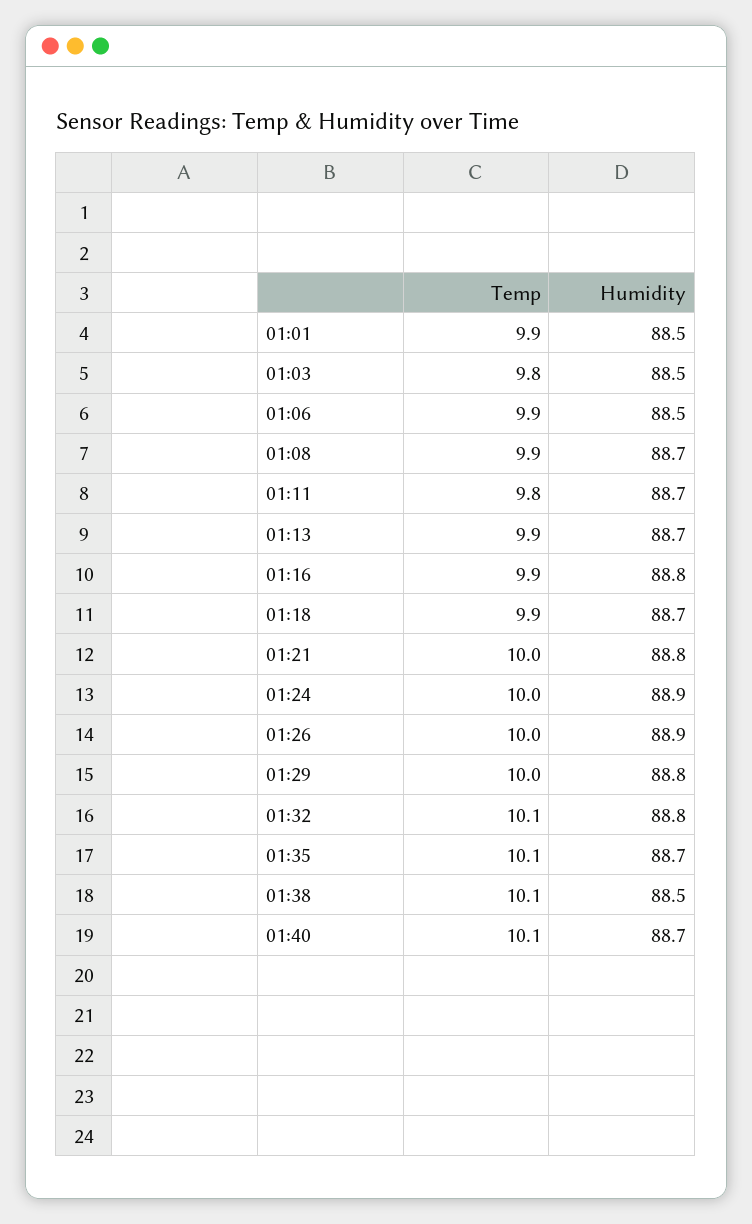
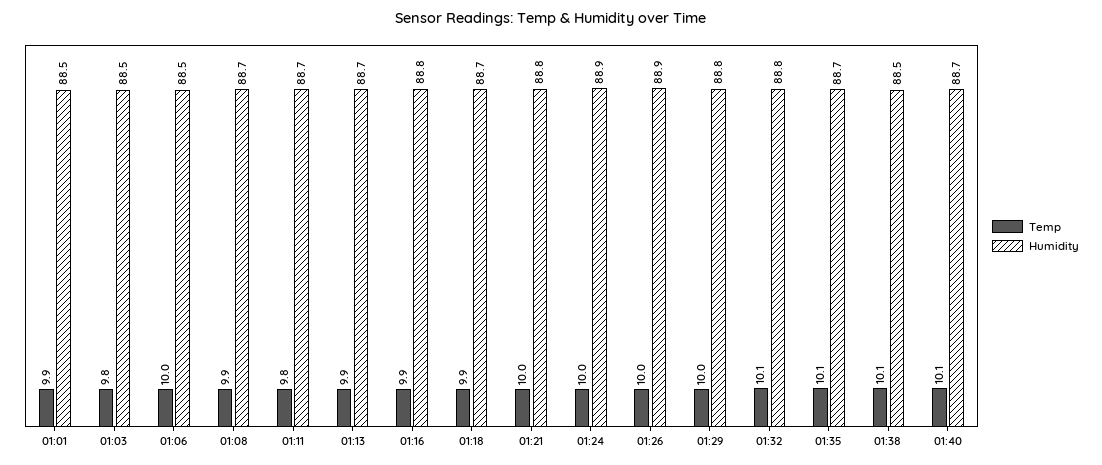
Temp, 01:06: 9.9 -> 10

